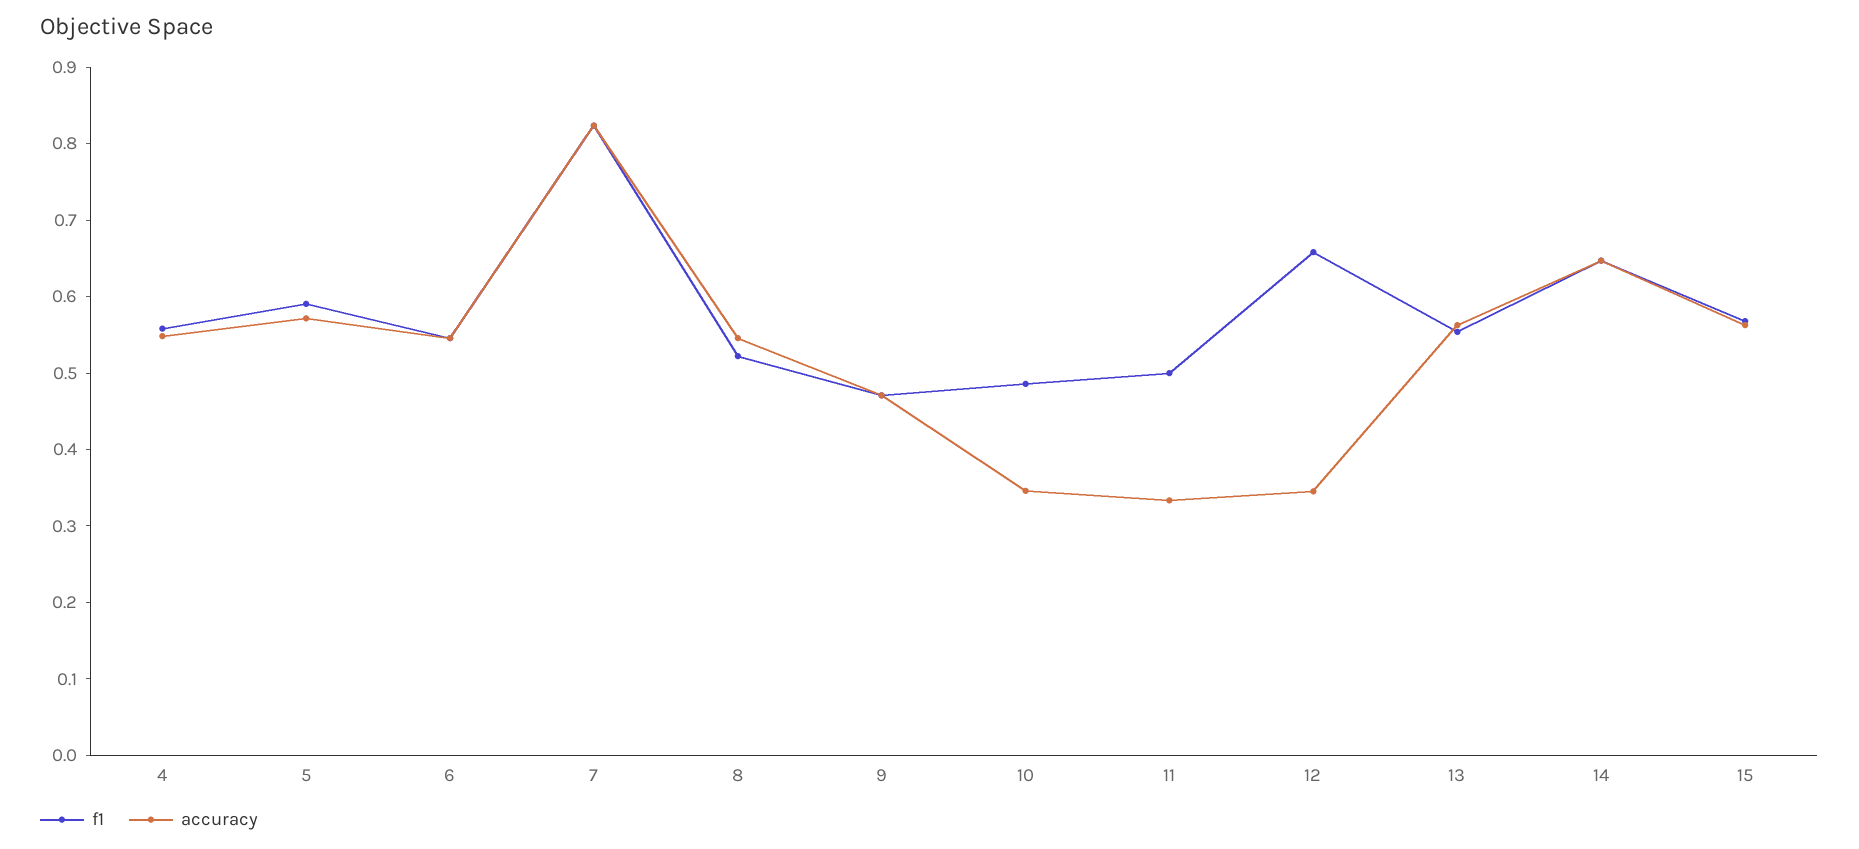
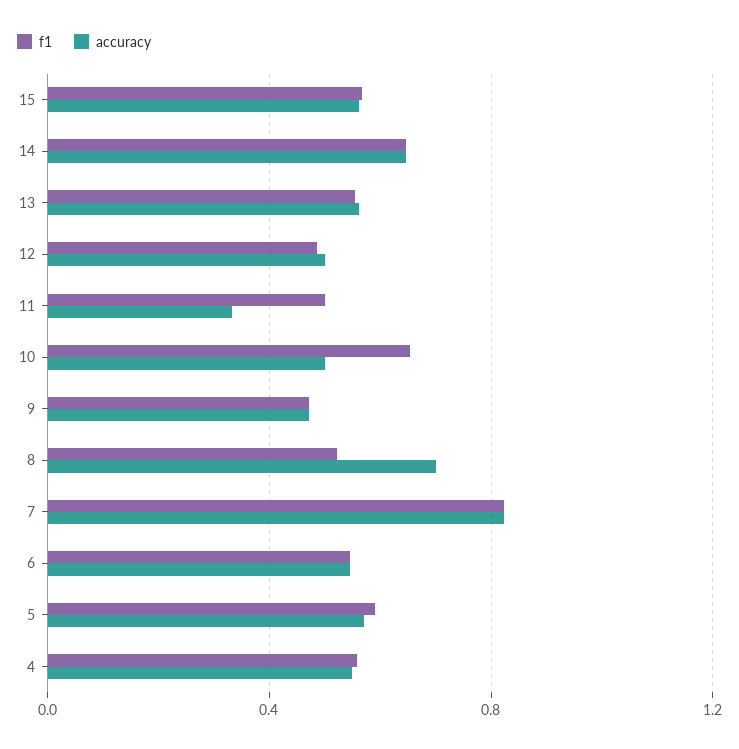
accuracy, 8: 0.54 -> 0.7
f1, 10: 0.48 -> 0.65
accuracy, 10: 0.34 -> 0.5
f1, 12: 0.66 -> 0.5
accuracy, 12: 0.34 -> 0.5

